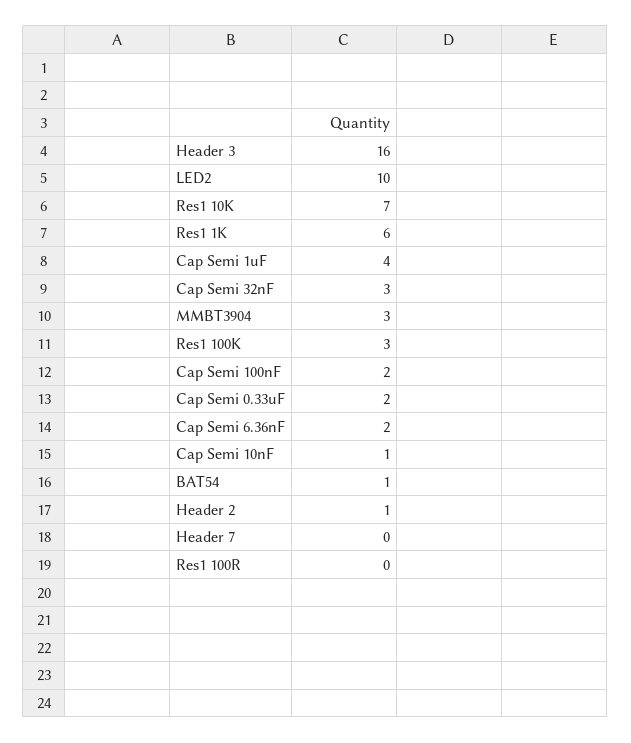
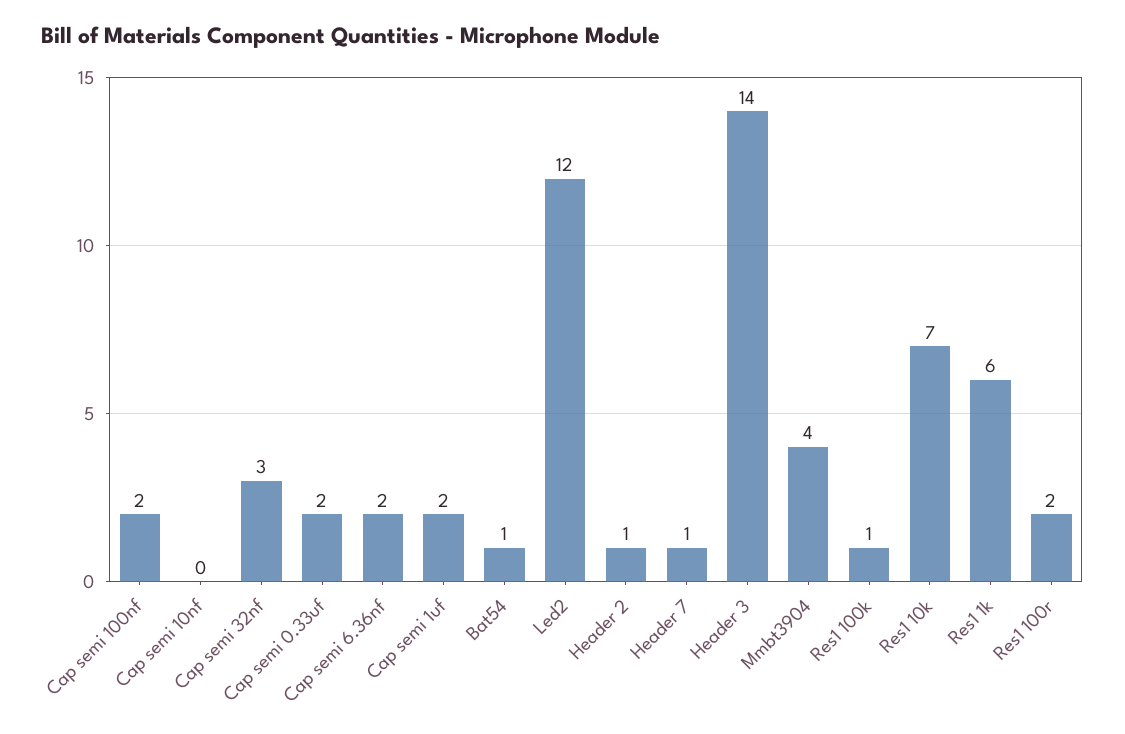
Header 3: 16 -> 14
LED2: 10 -> 12
Cap Semi 1uF: 4 -> 2
MMBT3904: 3 -> 4
Res1 100K: 3 -> 1
Cap Semi 10nF: 1 -> 0
Header 7: 0 -> 1
Res1 100R: 0 -> 2

